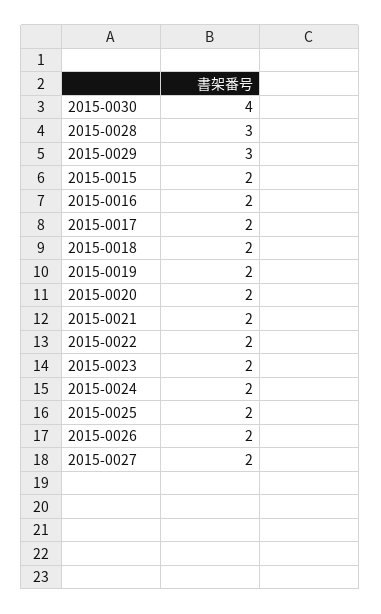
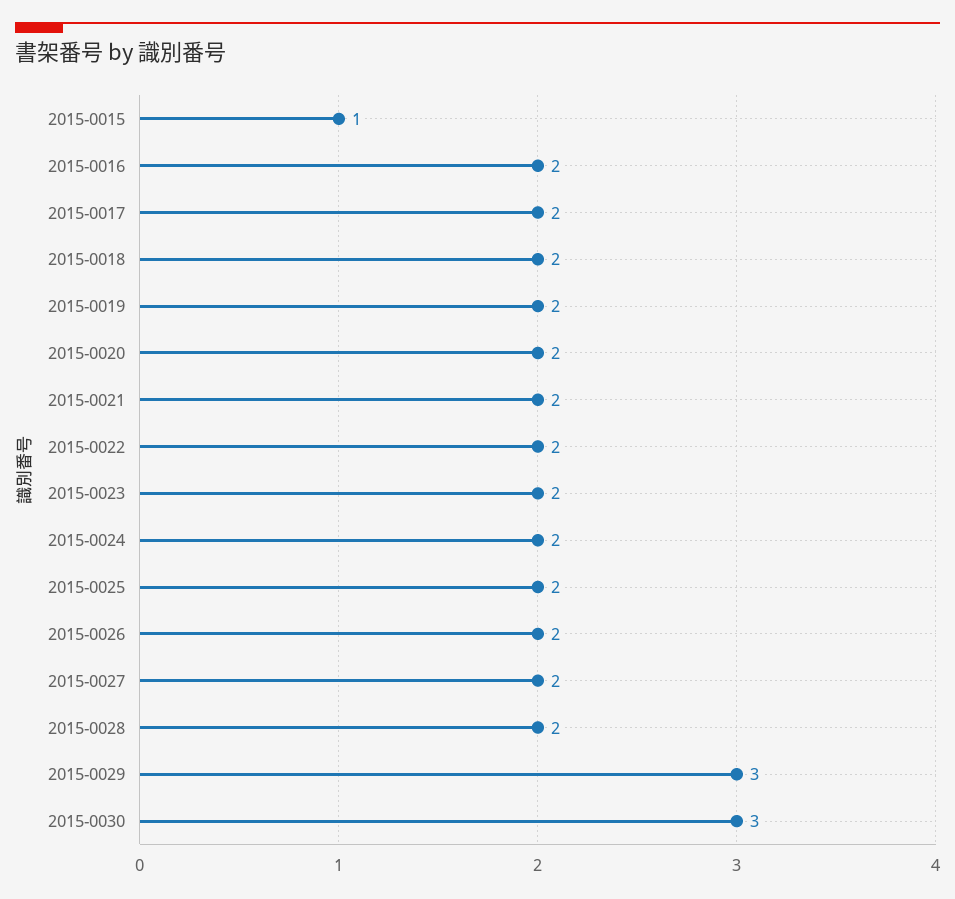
2015-0030: 4 -> 3
2015-0028: 3 -> 2
2015-0015: 2 -> 1

